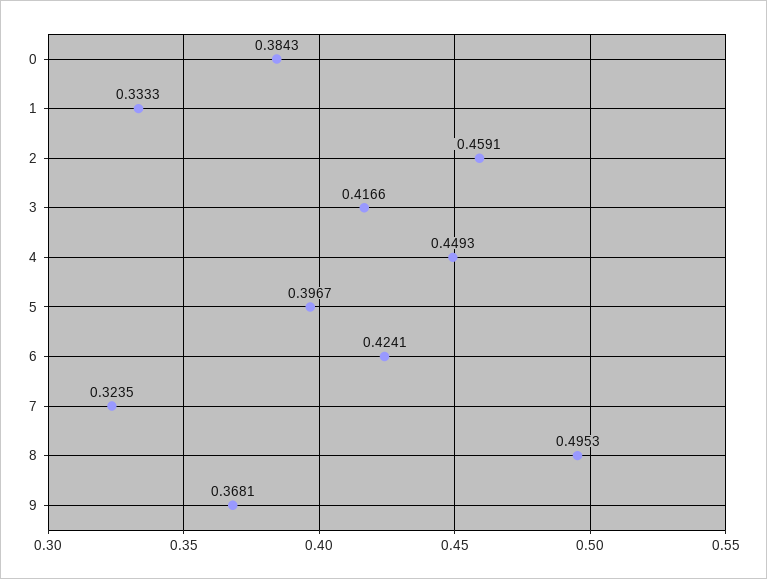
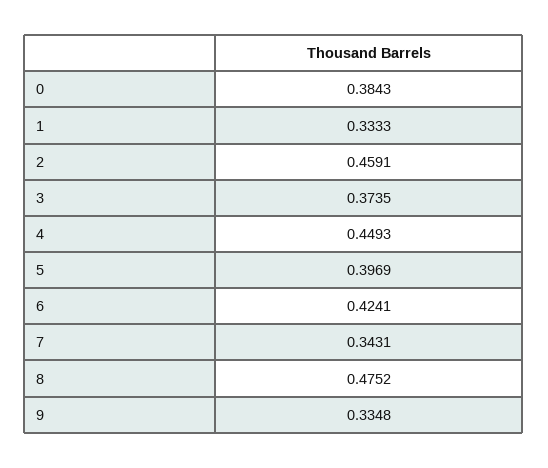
3: 0.4166 -> 0.3735
5: 0.3967 -> 0.3969
7: 0.3235 -> 0.3431
8: 0.4953 -> 0.4752
9: 0.3681 -> 0.3348

